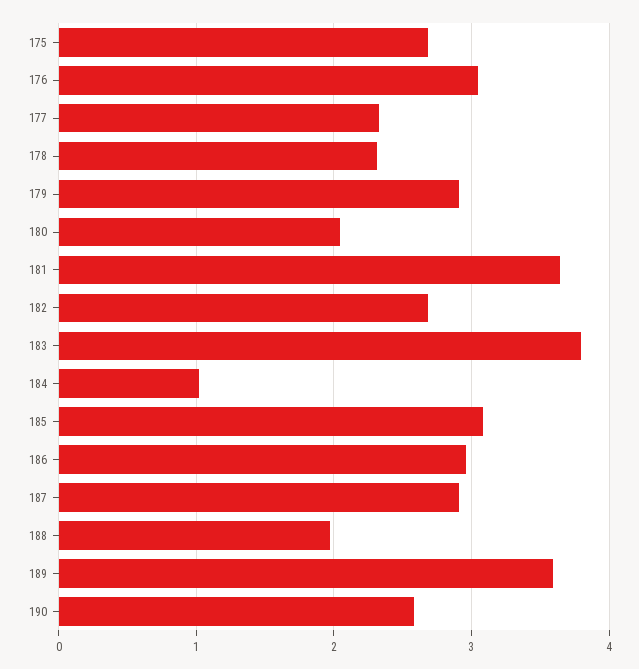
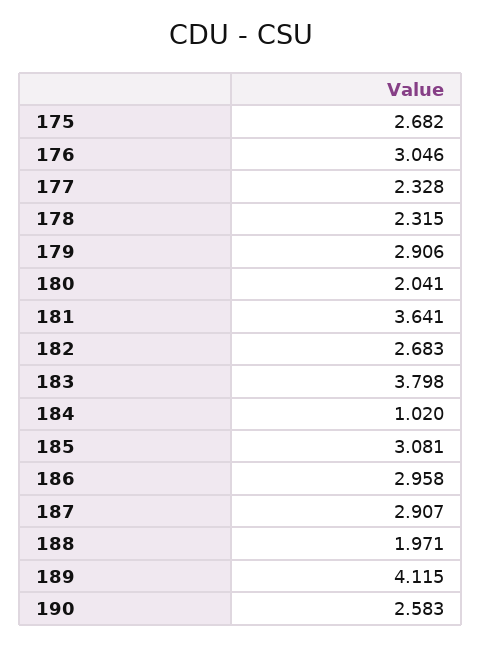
189: 3.6 -> 4.115

